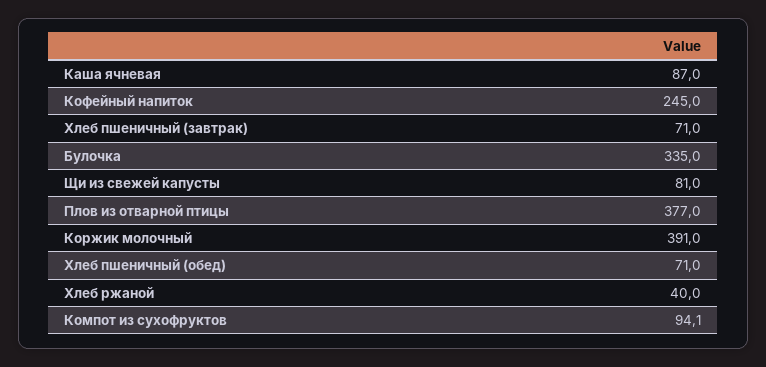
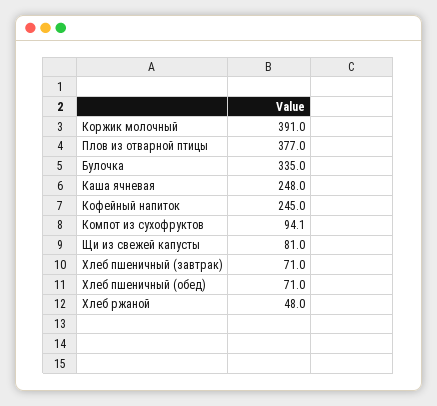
Каша ячневая: 87 -> 248
Хлеб ржаной: 40 -> 48

